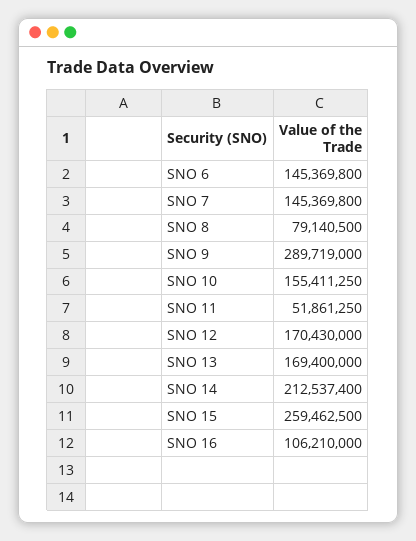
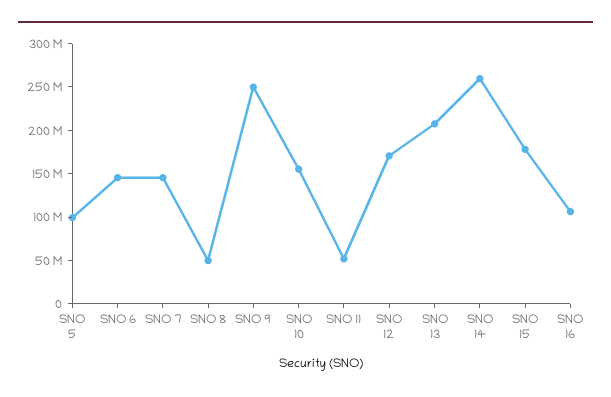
SNO 8: 79140500 -> 50000000
SNO 9: 289719000 -> 250000000
SNO 13: 169400000 -> 210000000
SNO 14: 212537400 -> 260000000
SNO 15: 259462500 -> 180000000
SNO 5: none -> 100000000

